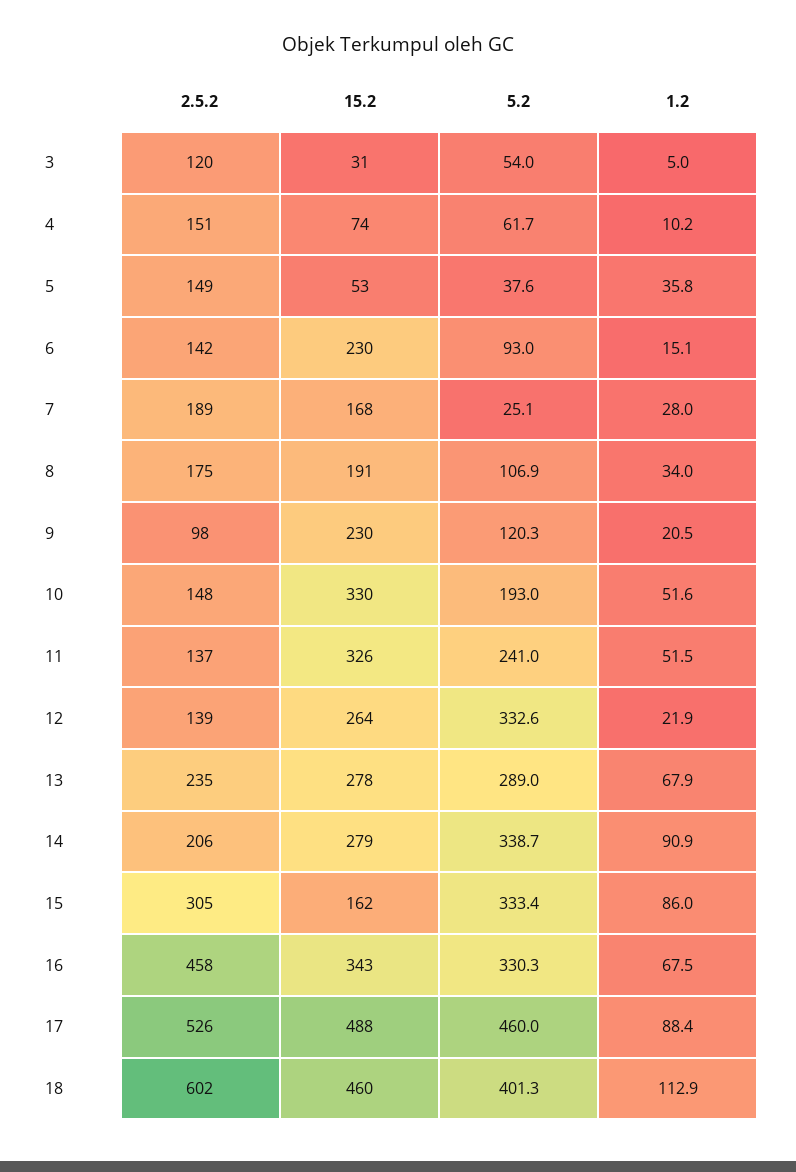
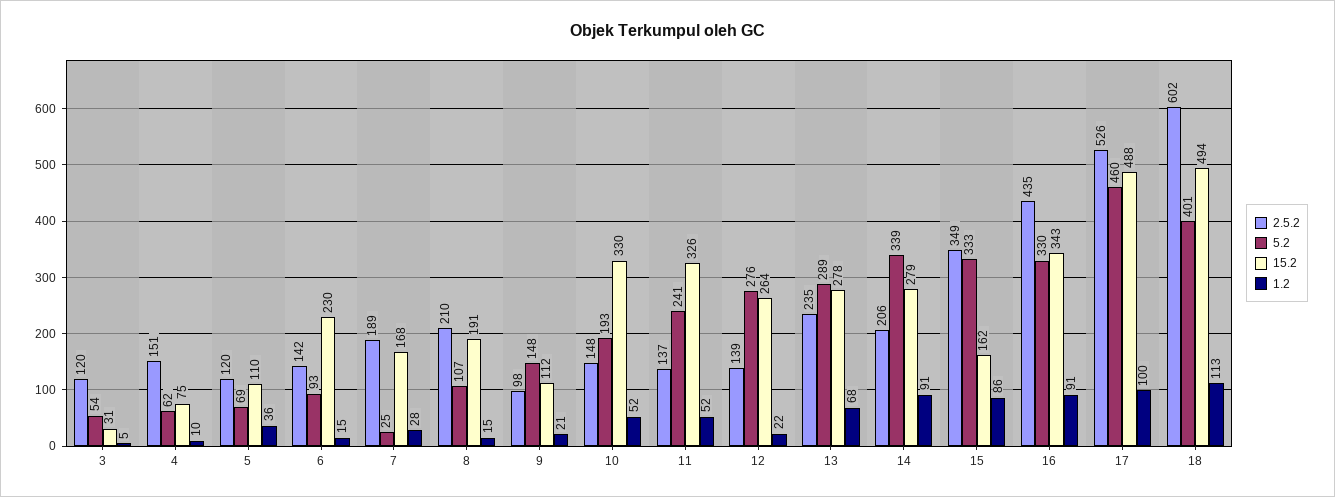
15.2, 4: 74 -> 75
2.5.2, 5: 149 -> 120
15.2, 5: 53 -> 110
5.2, 5: 37.6 -> 69
2.5.2, 8: 175 -> 210
1.2, 8: 34 -> 15
15.2, 9: 230 -> 112
5.2, 9: 120.3 -> 148
5.2, 12: 332.6 -> 276
2.5.2, 15: 305 -> 349
2.5.2, 16: 458 -> 435
1.2, 16: 67.5 -> 91
1.2, 17: 88.4 -> 100
15.2, 18: 460 -> 494

